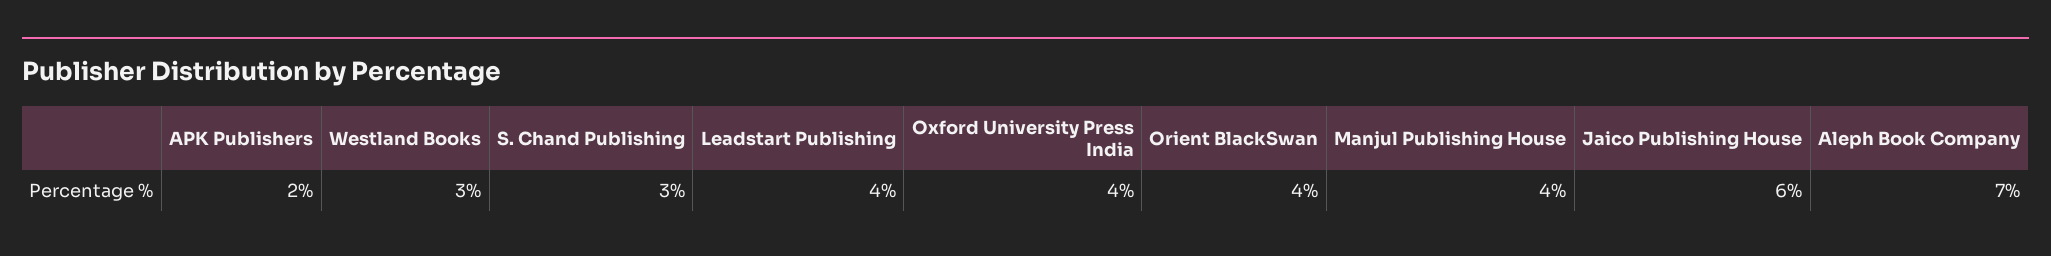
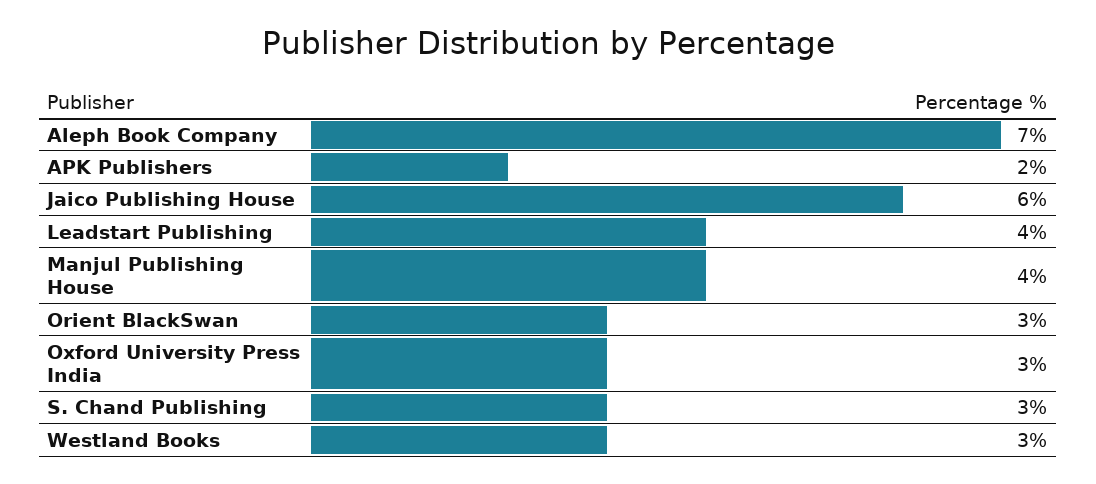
Oxford University Press India: 4 -> 3
Orient BlackSwan: 4 -> 3

